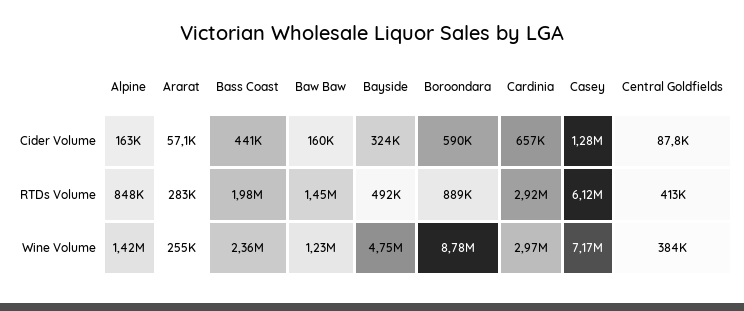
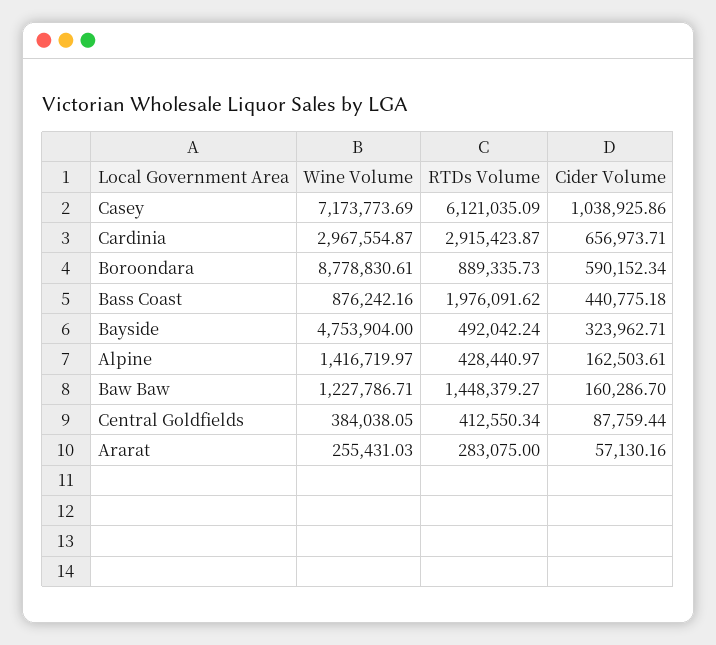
Casey, Cider Volume: 1280000 -> 1038925.86
Alpine, RTDs Volume: 848000 -> 428440.97
Bass Coast, Wine Volume: 2360000 -> 876242.16

